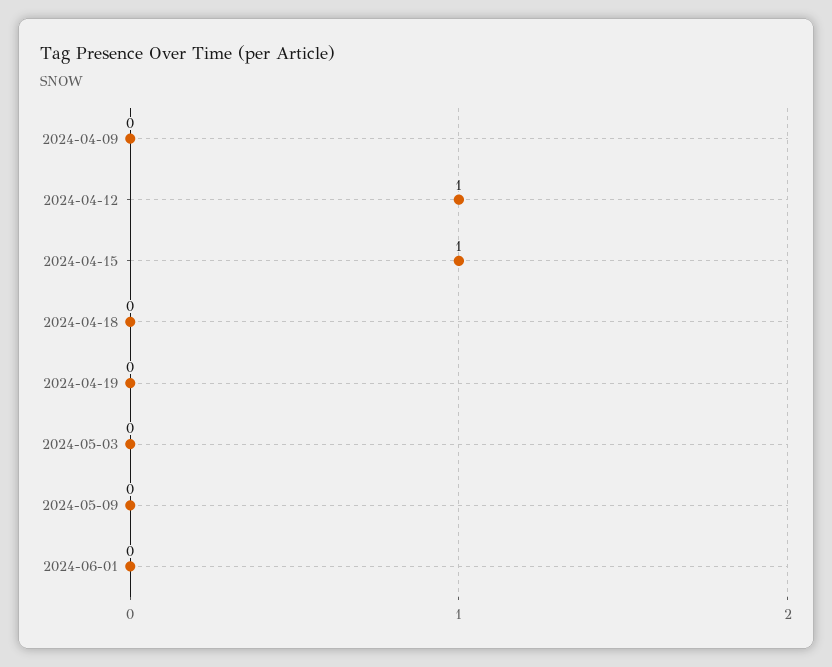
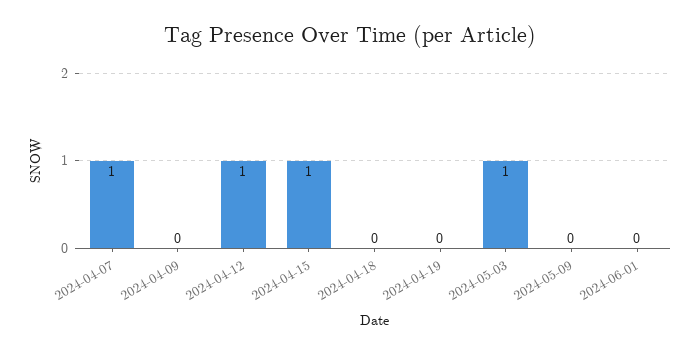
2024-05-03: 0 -> 1
2024-04-07: none -> 1

